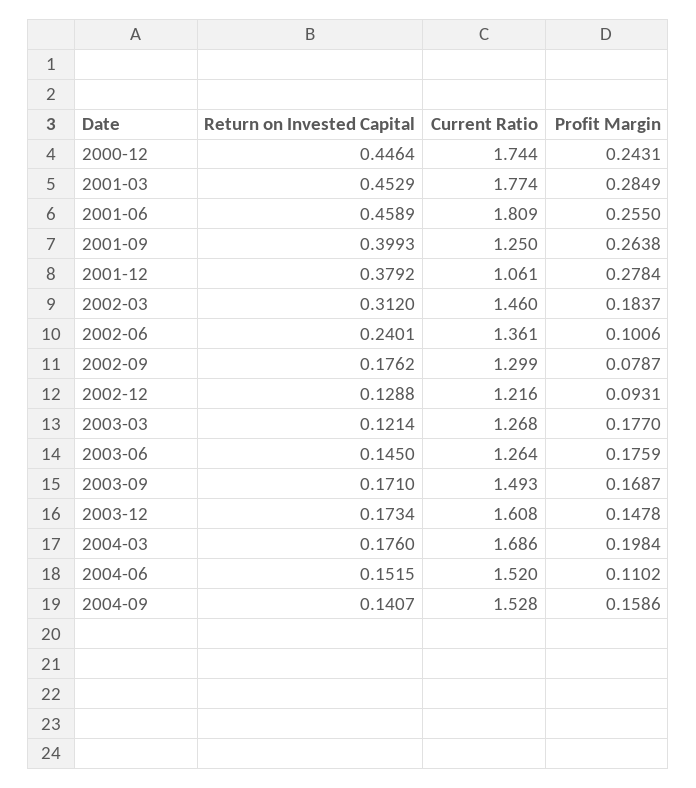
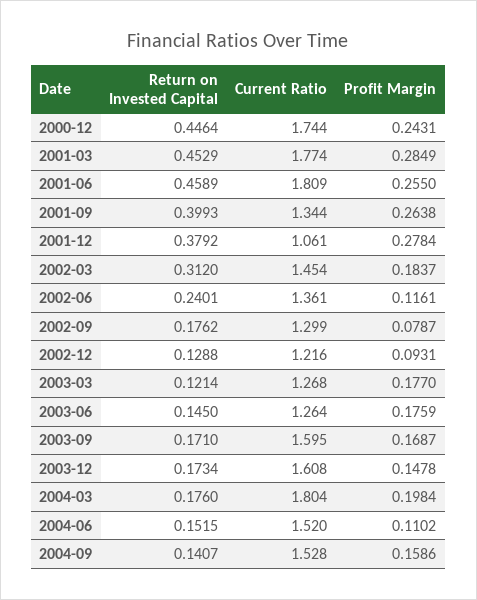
Current Ratio, 2001-09: 1.25 -> 1.344
Current Ratio, 2002-03: 1.46 -> 1.454
Profit Margin, 2002-06: 0.1006 -> 0.1161
Current Ratio, 2003-09: 1.493 -> 1.595
Current Ratio, 2004-03: 1.686 -> 1.804

